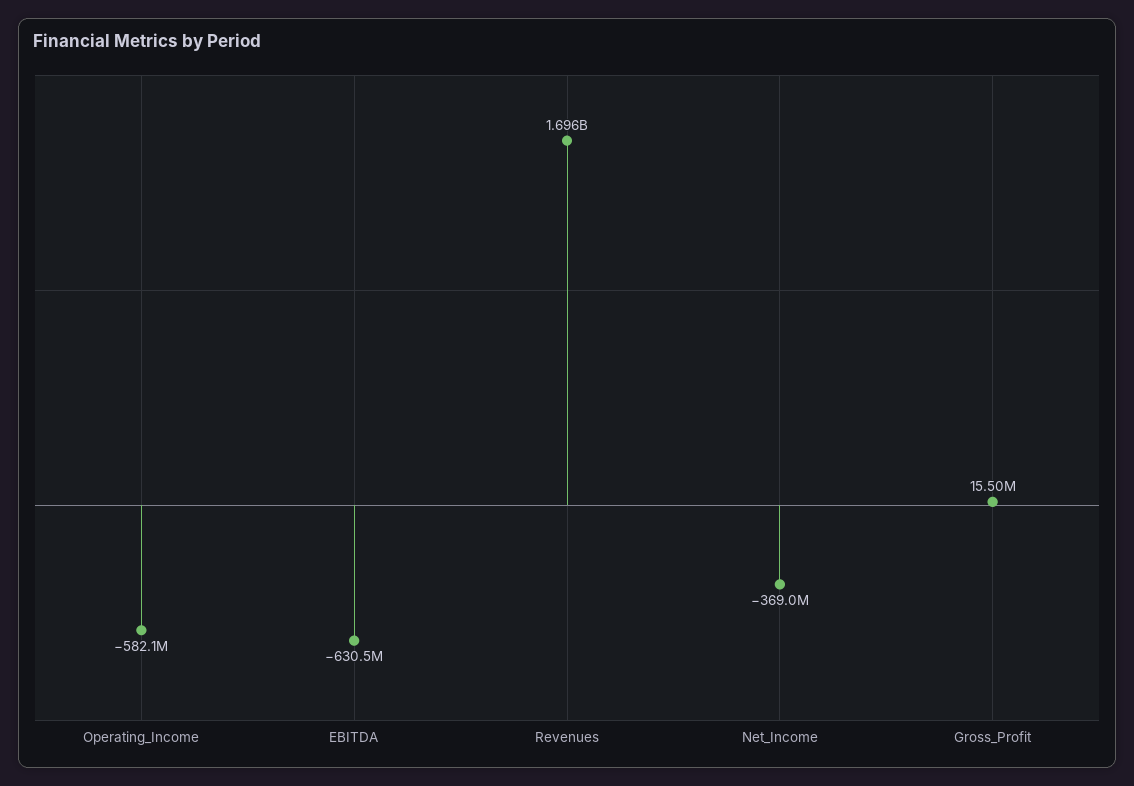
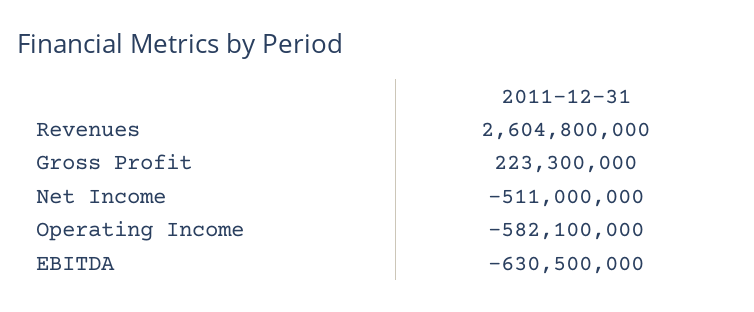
Revenues: 1696000000 -> 2604800000
Net_Income: -369000000 -> -511000000
Gross_Profit: 15500000 -> 223300000

